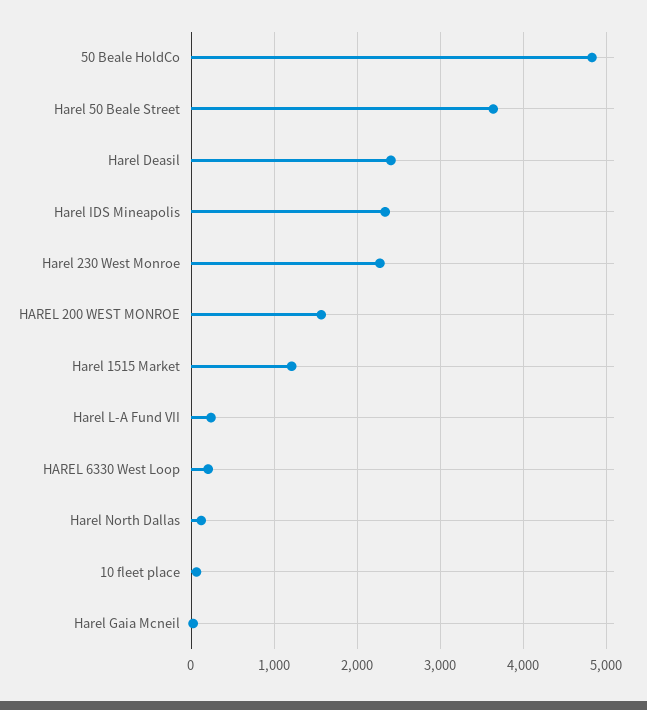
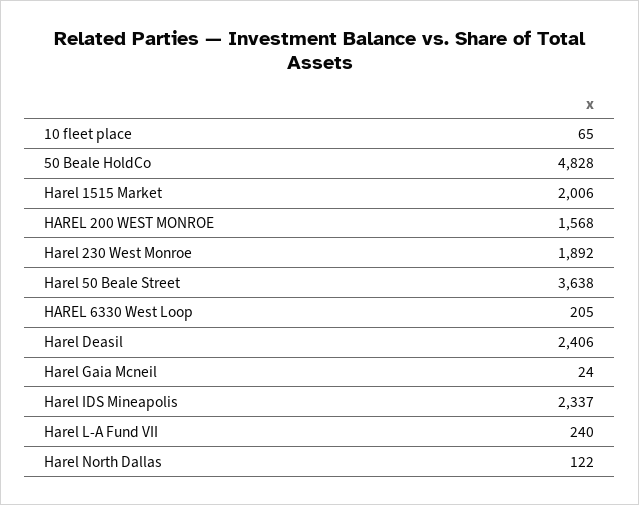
Harel 230 West Monroe: 2300 -> 1892
Harel 1515 Market: 1200 -> 2006

